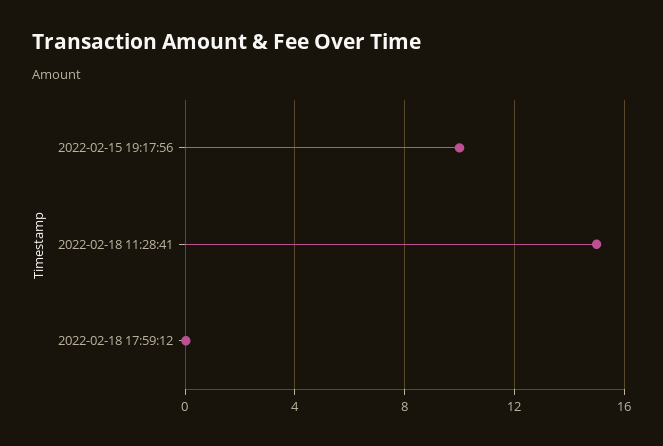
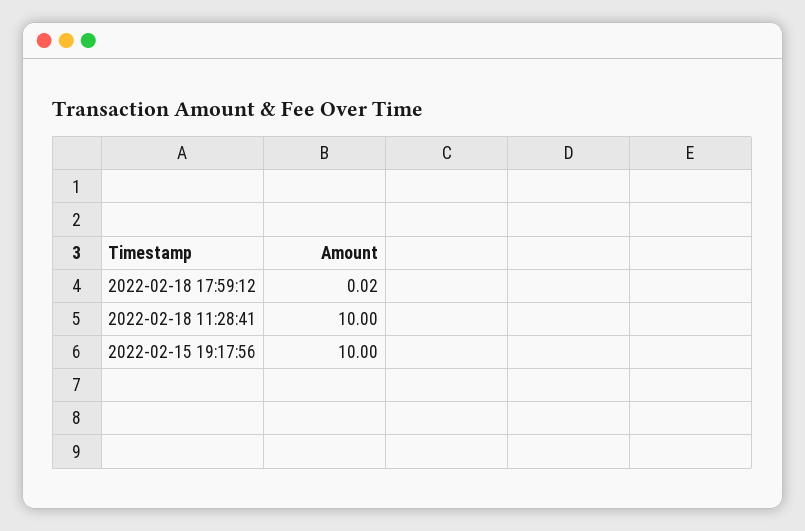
2022-02-18 11:28:41: 15 -> 10

